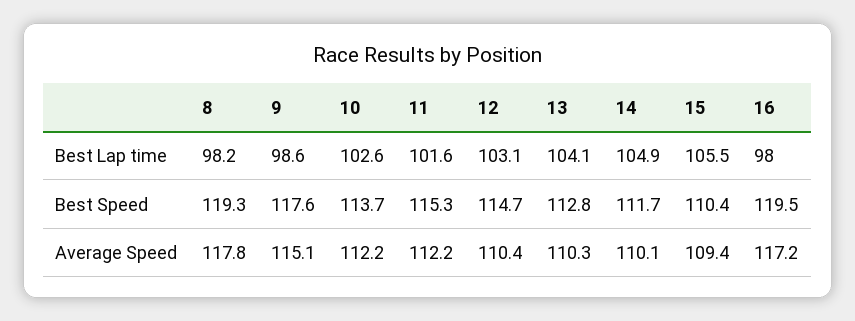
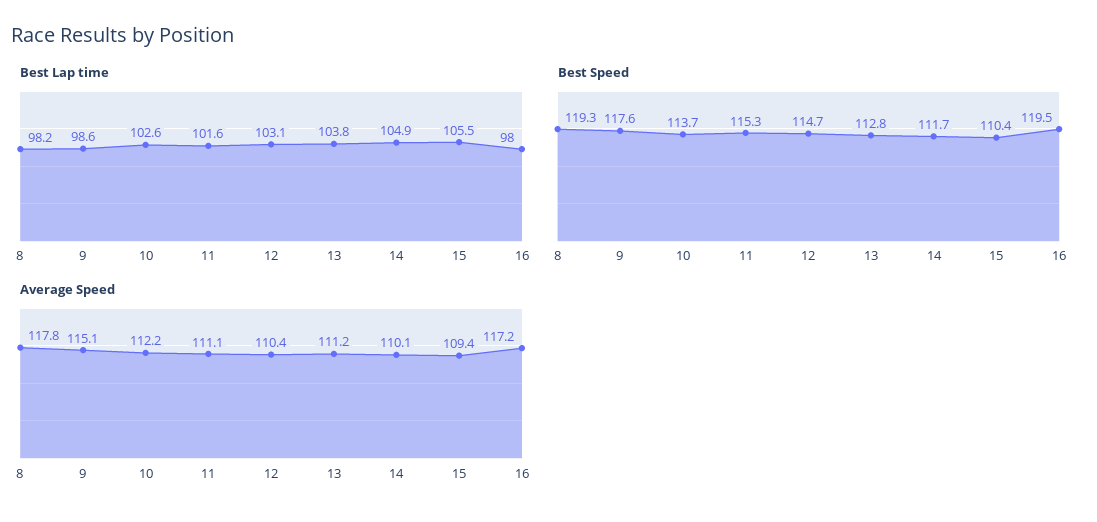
Best Lap time, 13: 104.1 -> 103.8
Average Speed, 11: 112.2 -> 111.1
Average Speed, 13: 110.3 -> 111.2

